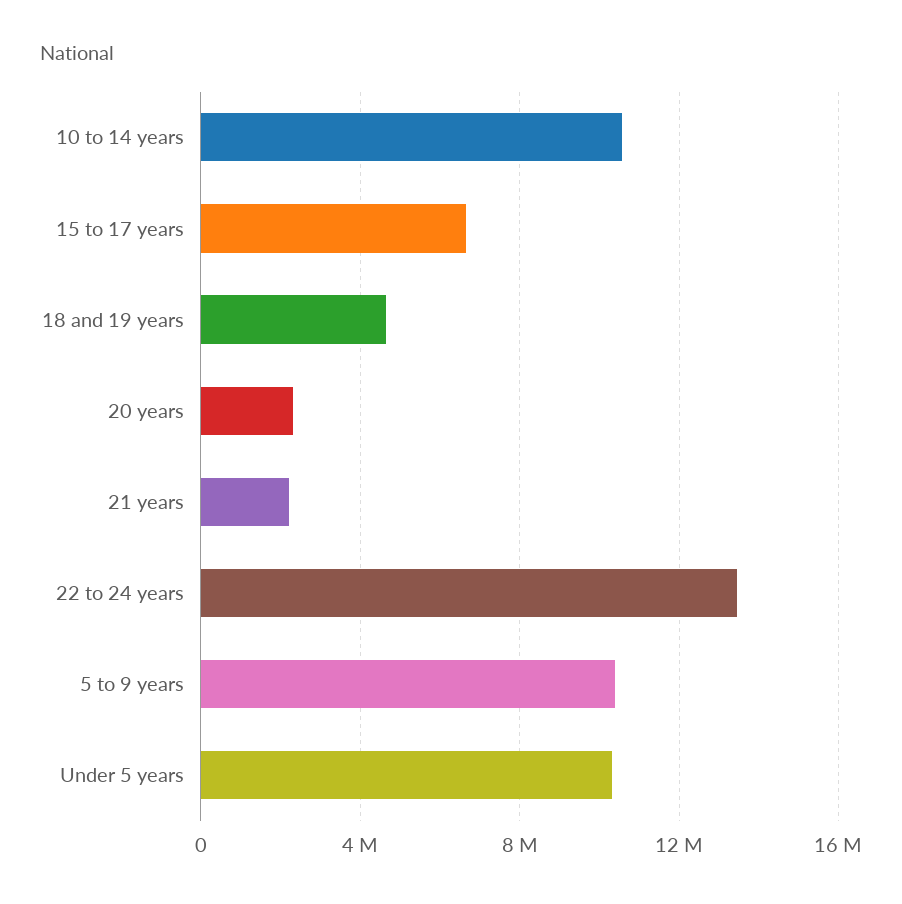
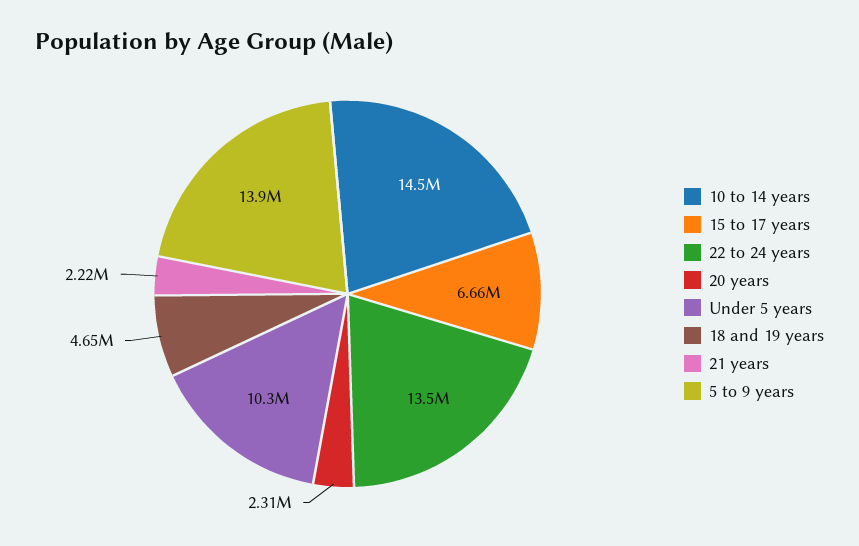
10 to 14 years: 10500000 -> 14500000
5 to 9 years: 10500000 -> 13900000

